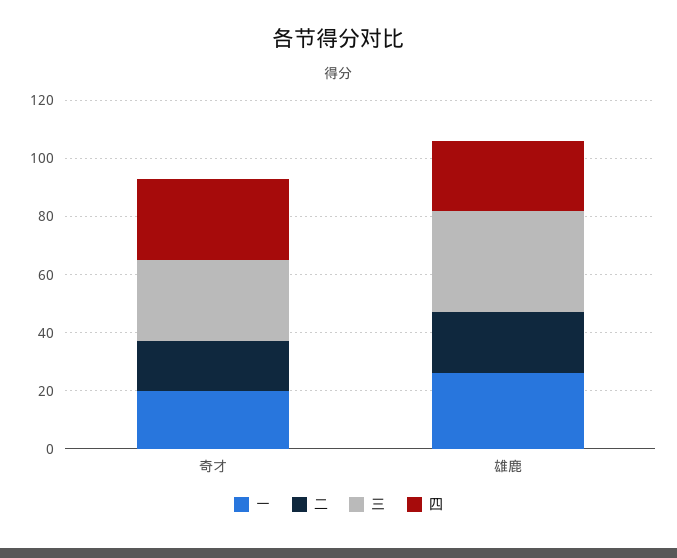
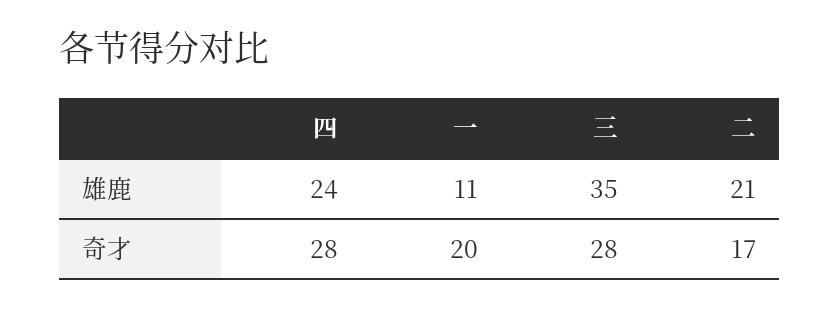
一, 雄鹿: 25 -> 11

